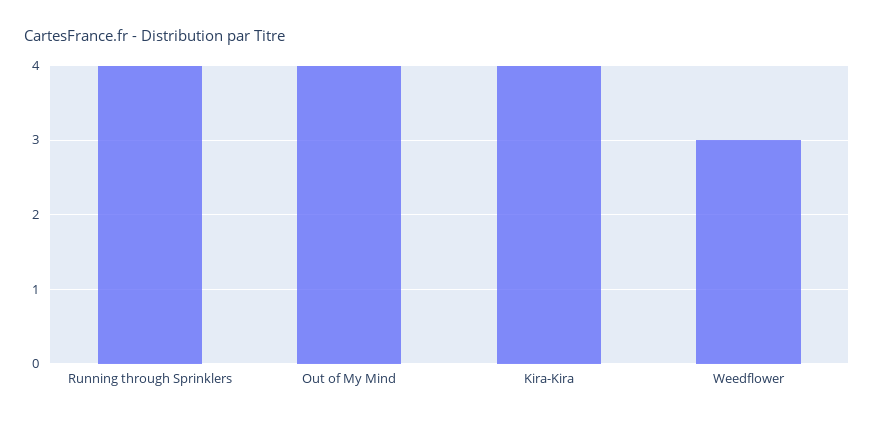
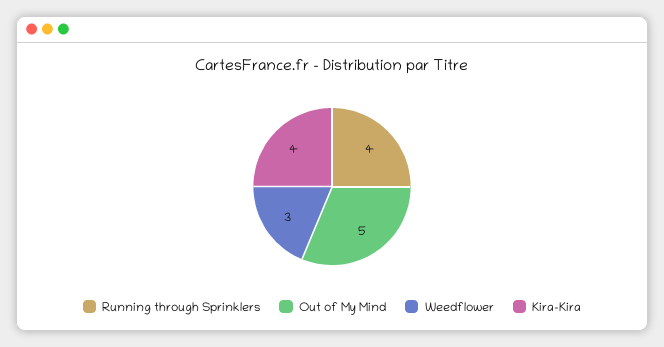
Out of My Mind: 4 -> 5

